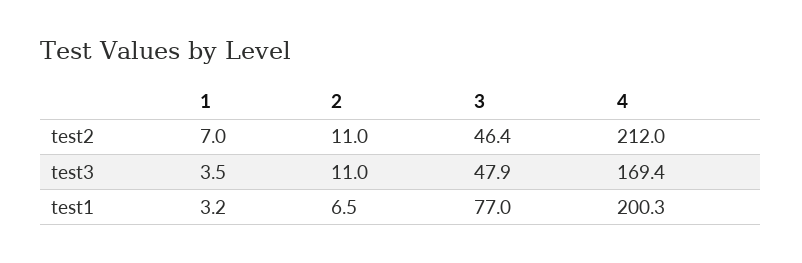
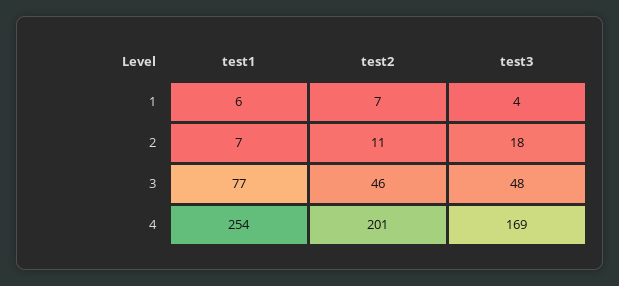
4, test2: 212 -> 201
2, test3: 11 -> 18
1, test1: 3.2 -> 6
4, test1: 200.3 -> 254

